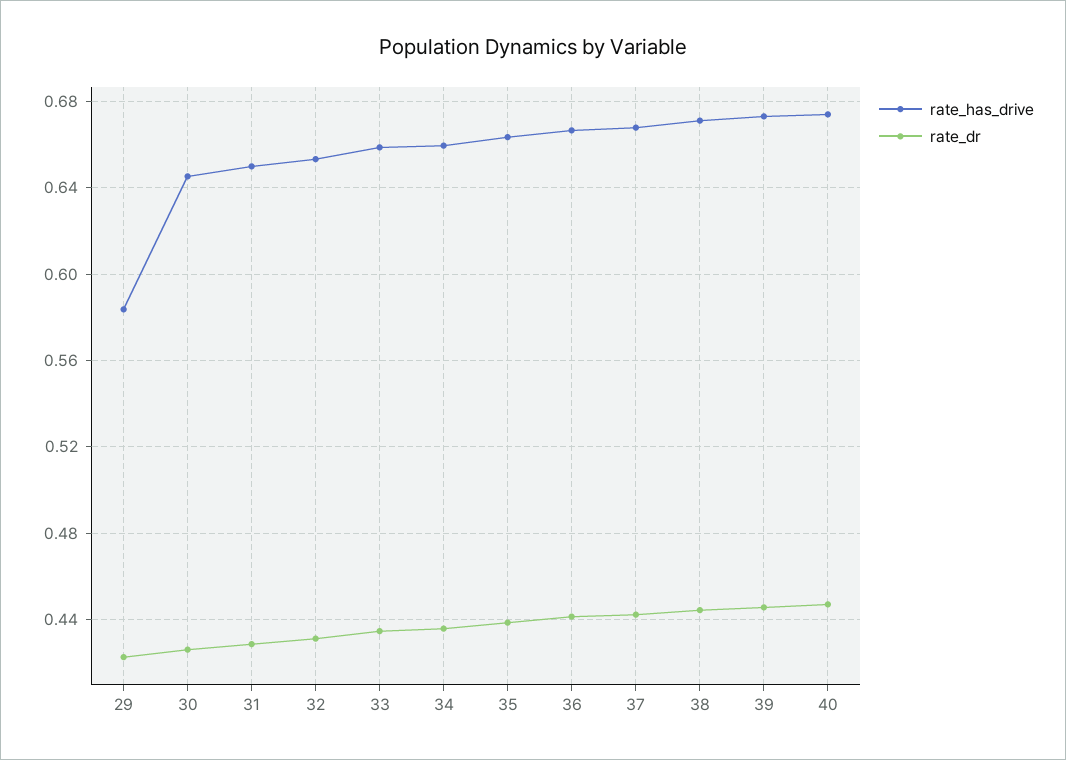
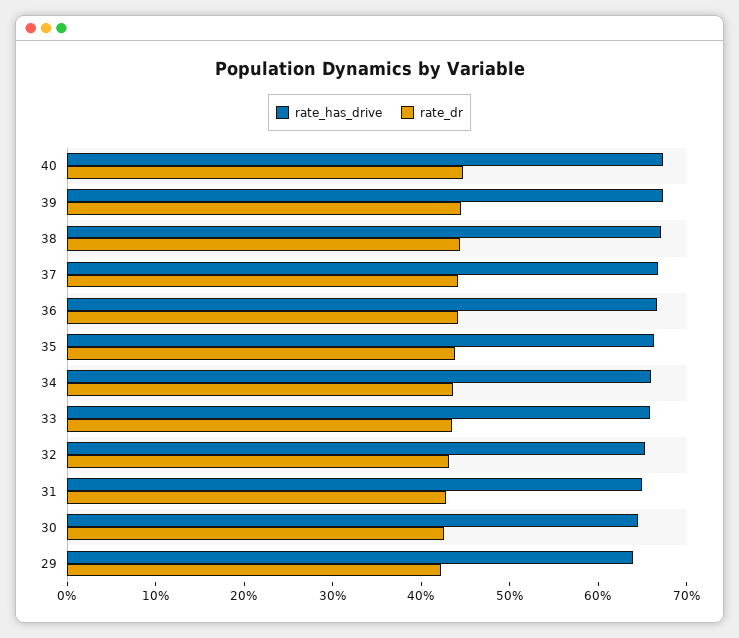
rate_has_drive, 29: 0.585 -> 0.64

